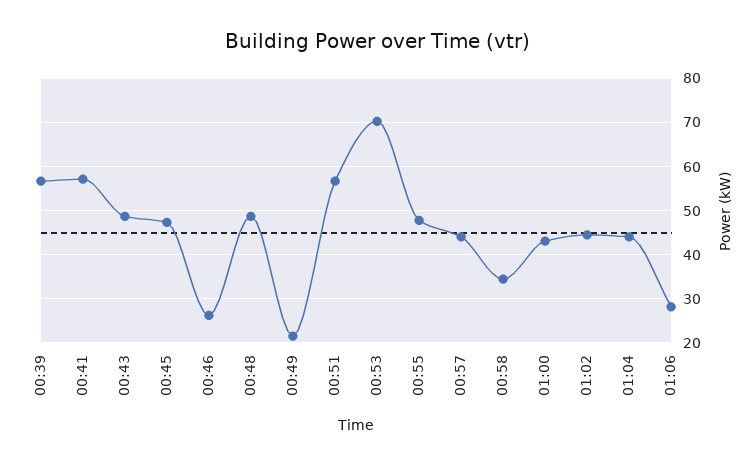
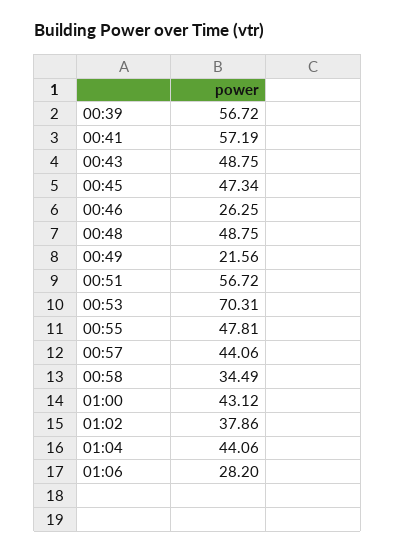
01:02: 44 -> 37.86

